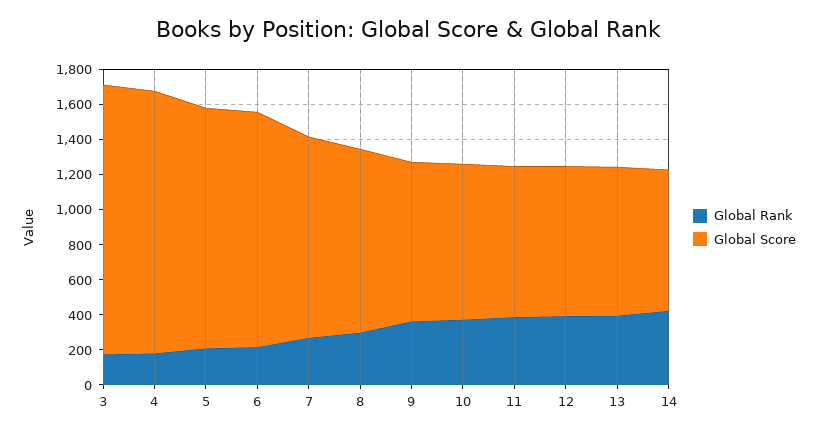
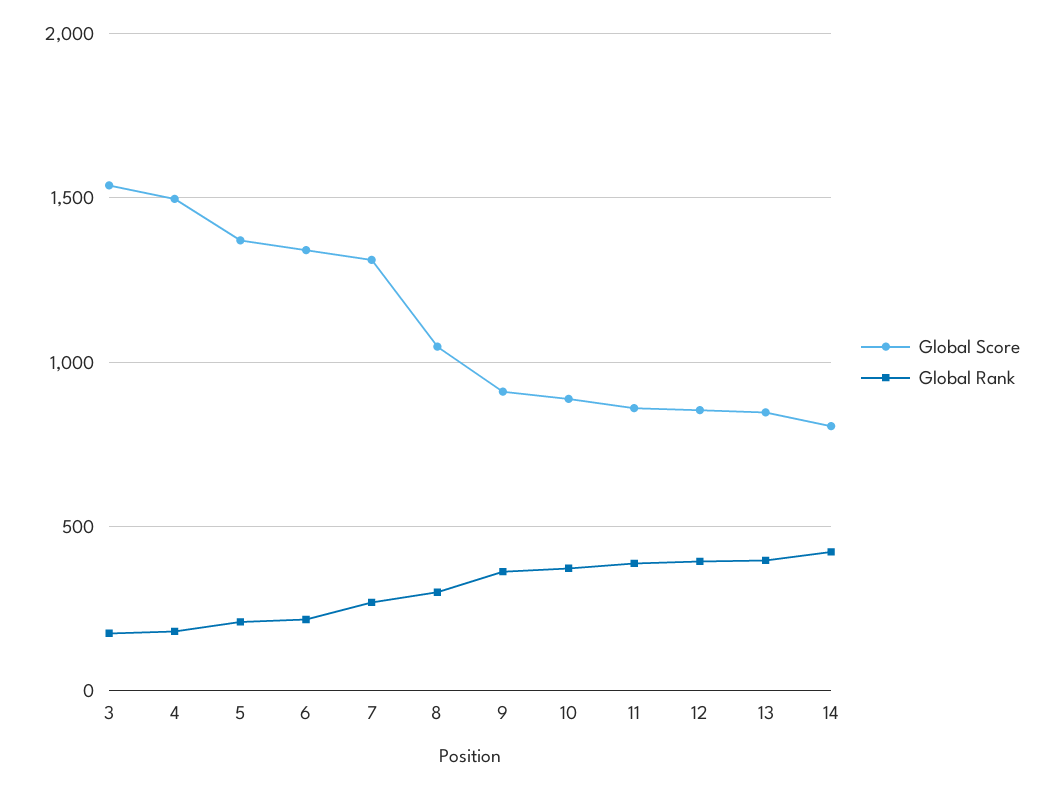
Global Score, 7: 1150 -> 1300

